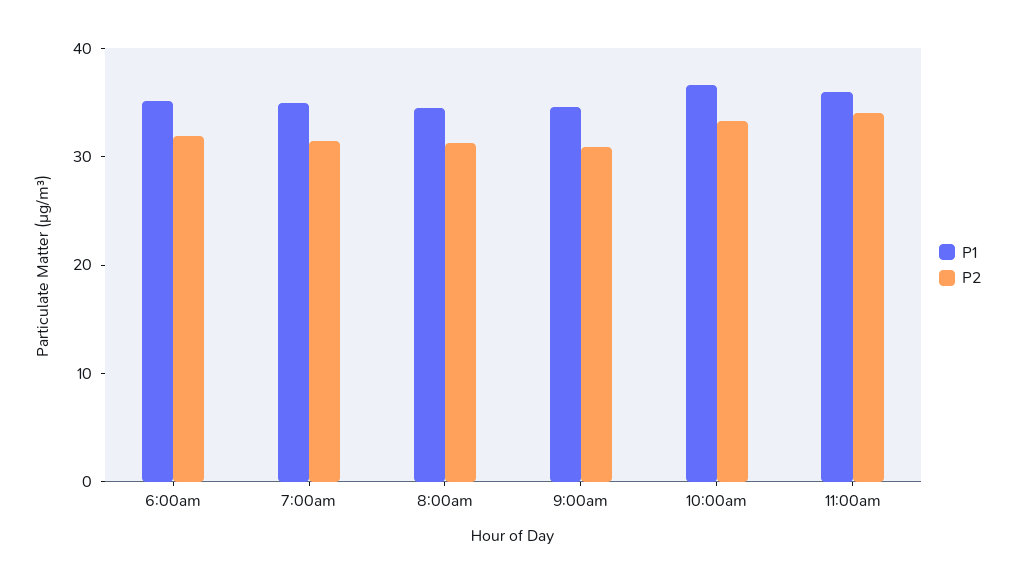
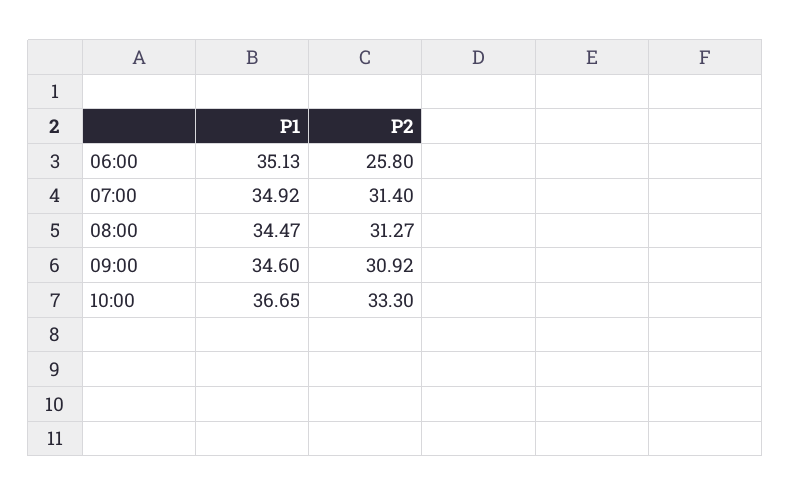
P2, 6:00am: 32 -> 25.8
P1, 11:00am: 36 -> none
P2, 11:00am: 34 -> none

